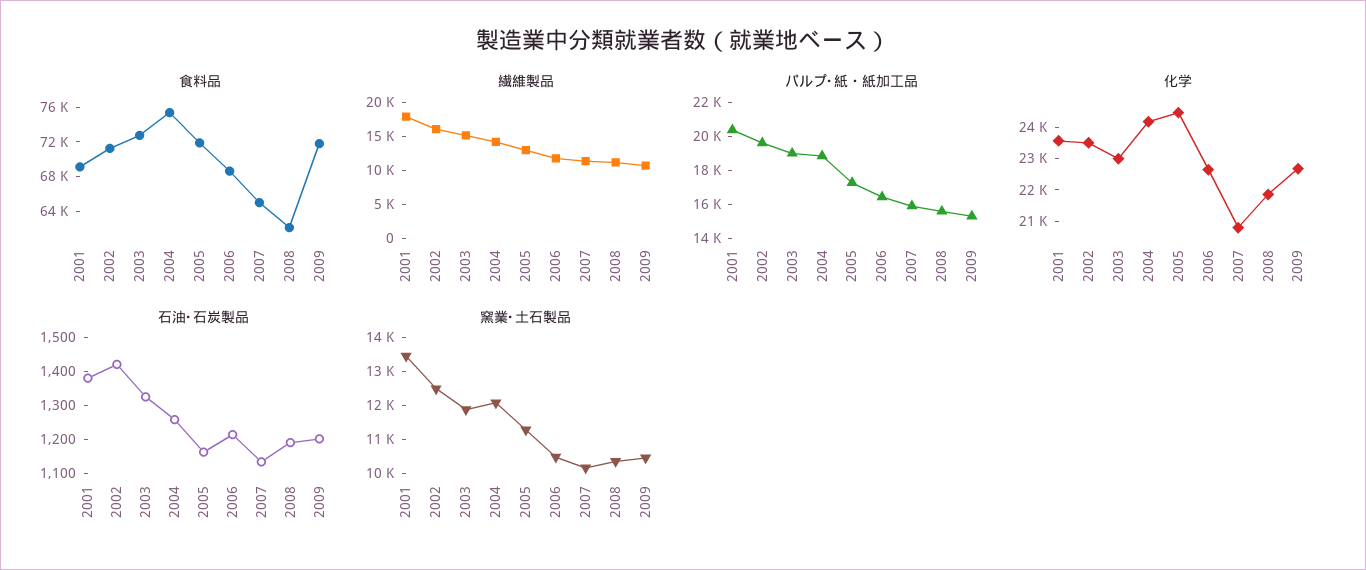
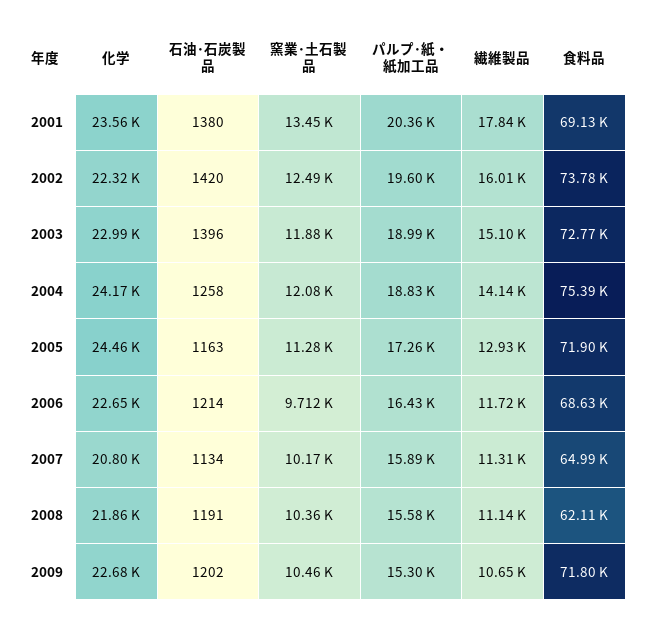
食料品, 2002: 71000 -> 73780
化学, 2002: 23500 -> 22320
石油･石炭製品, 2003: 1325 -> 1396
窯業･土石製品, 2006: 10500 -> 9712

